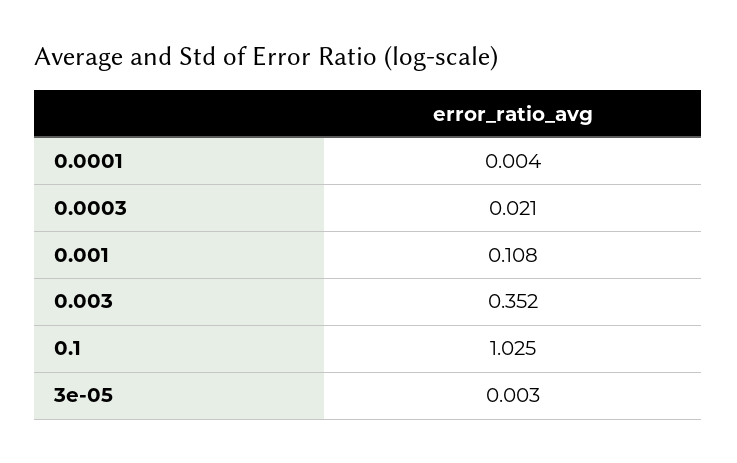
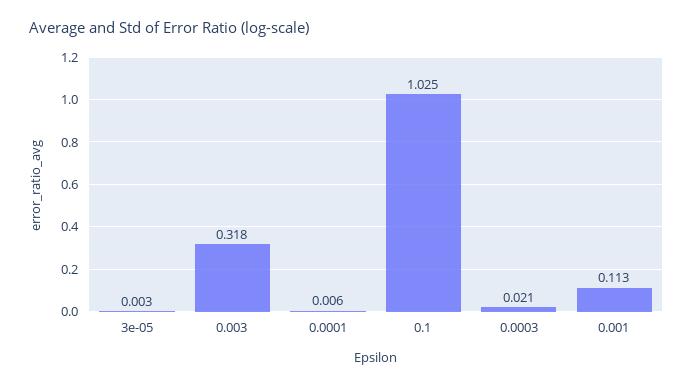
0.0001: 0.004 -> 0.006
0.001: 0.108 -> 0.113
0.003: 0.352 -> 0.318

